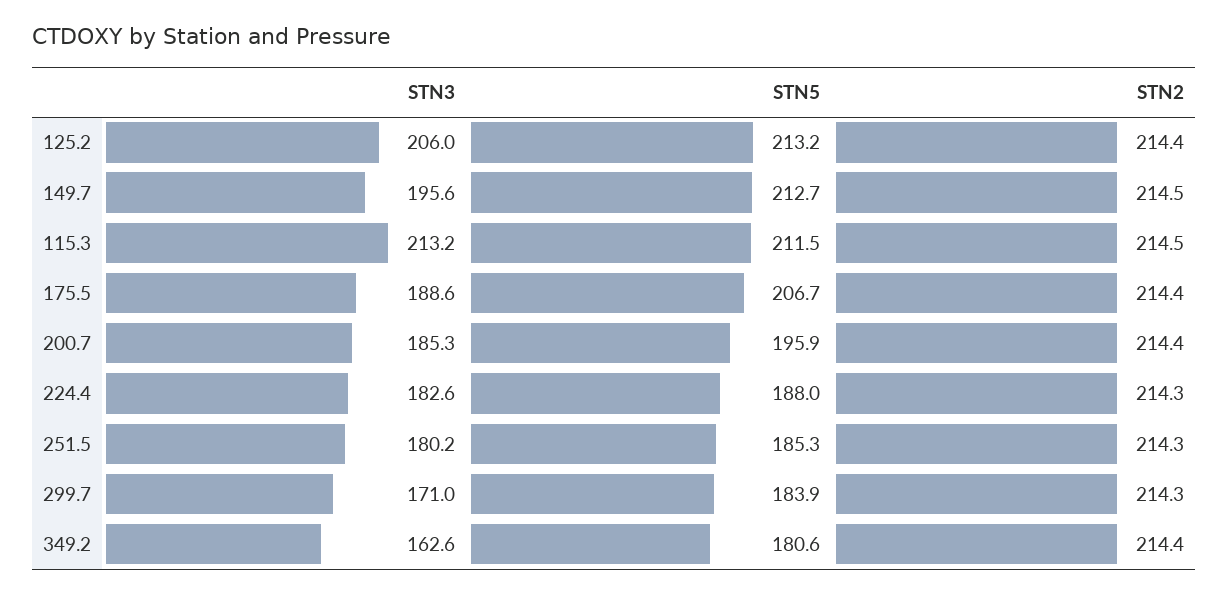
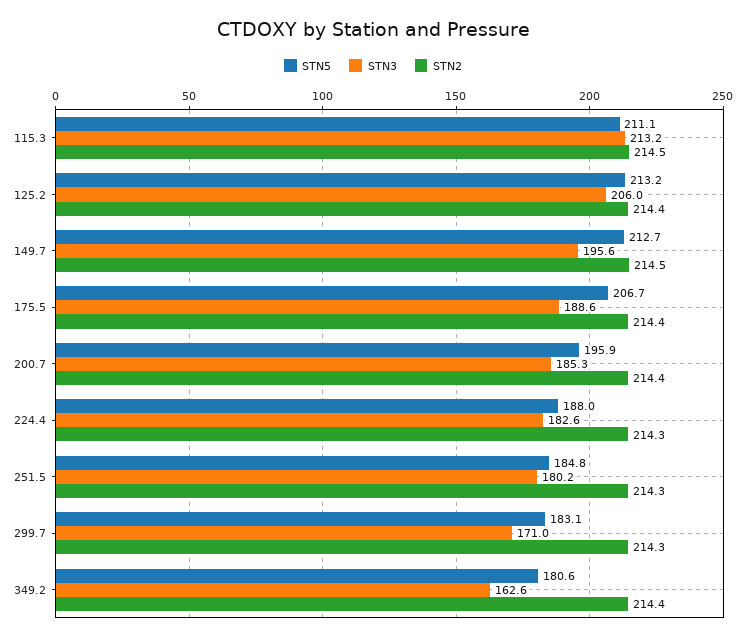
STN5, 115.3: 211.5 -> 211.1
STN5, 251.5: 185.3 -> 184.8
STN5, 299.7: 183.9 -> 183.1

